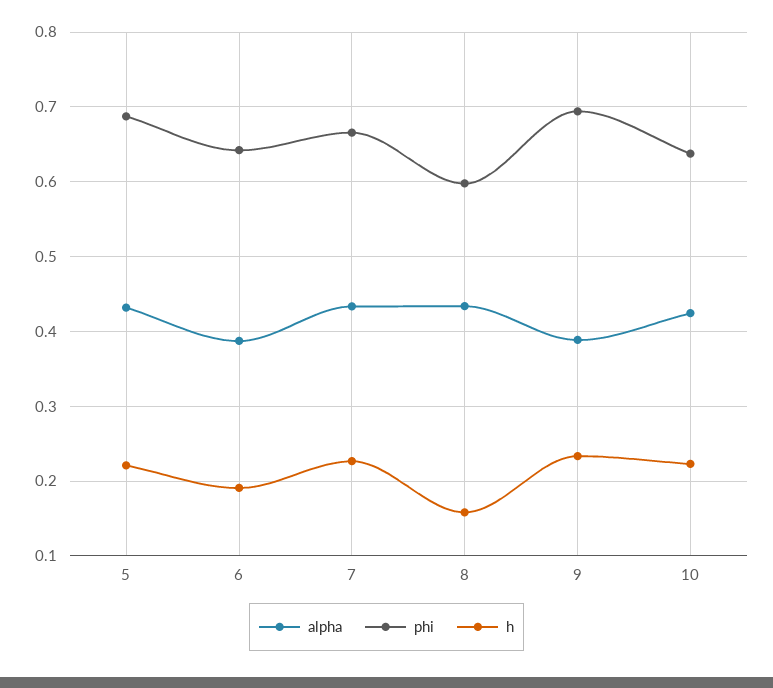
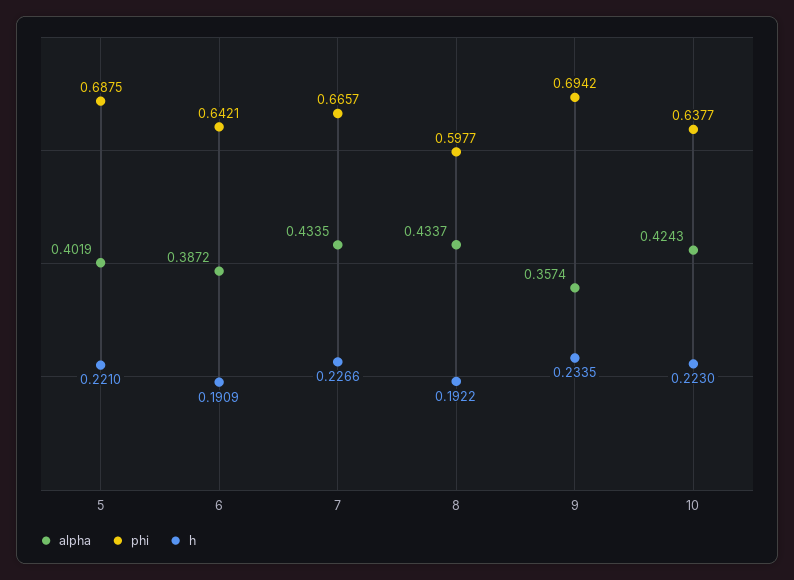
alpha, 5: 0.43 -> 0.4019
h, 8: 0.16 -> 0.1922
alpha, 9: 0.39 -> 0.3574

